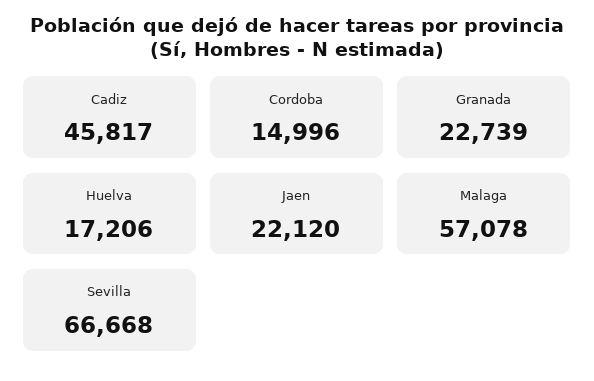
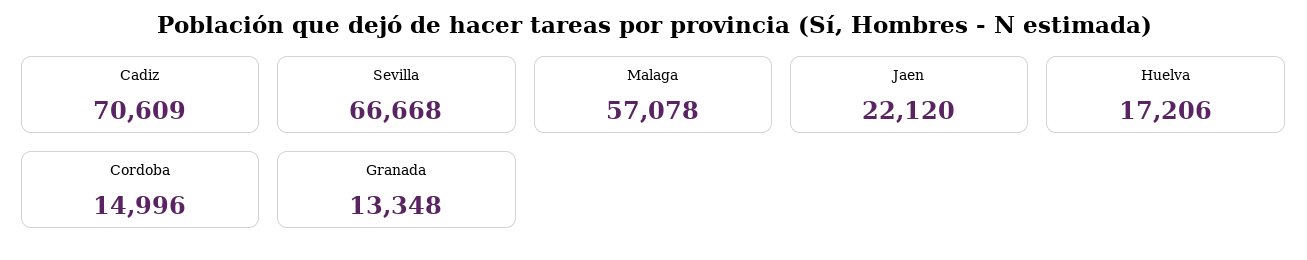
Cadiz: 45817 -> 70609
Granada: 22739 -> 13348

